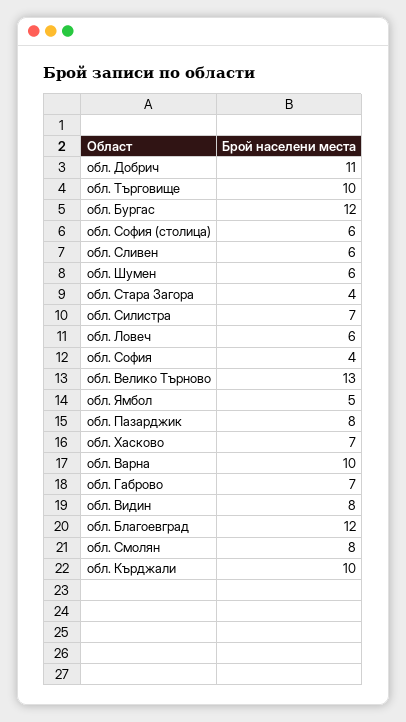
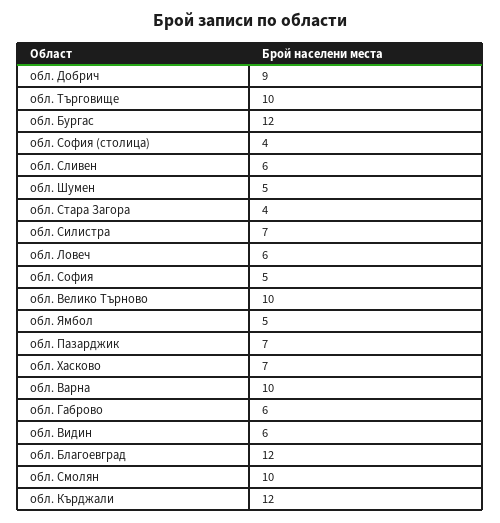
обл. Добрич: 11 -> 9
обл. София (столица): 6 -> 4
обл. Шумен: 6 -> 5
обл. София: 4 -> 5
обл. Велико Търново: 13 -> 10
обл. Пазарджик: 8 -> 7
обл. Габрово: 7 -> 6
обл. Видин: 8 -> 6
обл. Смолян: 8 -> 10
обл. Кърджали: 10 -> 12

